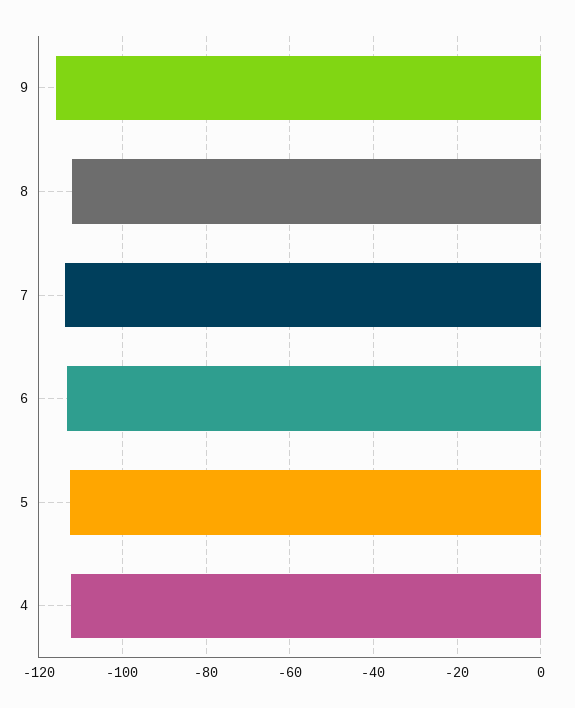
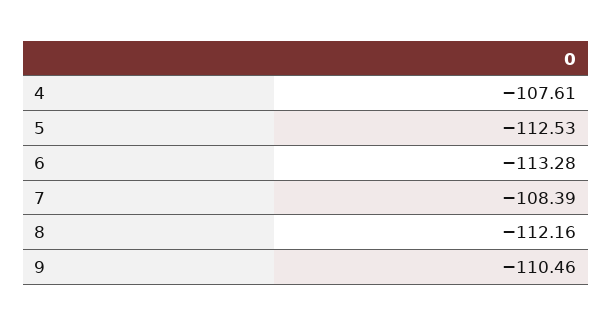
9: -116 -> -110.46
7: -114 -> -108.39
4: -112 -> -107.61

